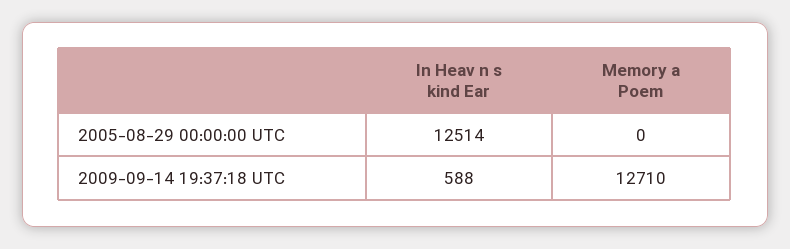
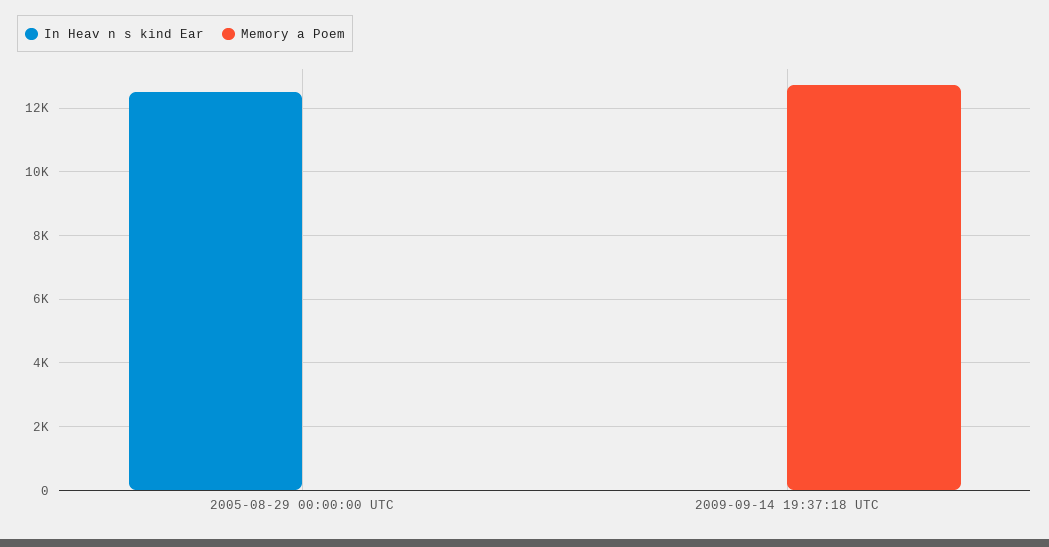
In Heav n s kind Ear, 2009-09-14 19:37:18 UTC: 588 -> 0

